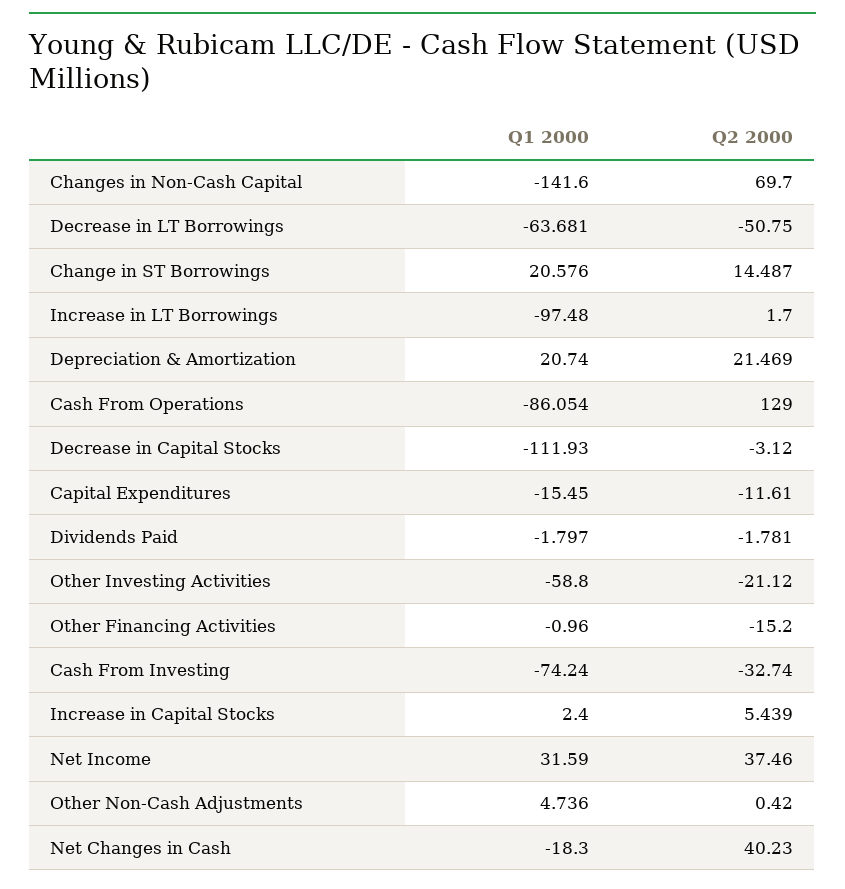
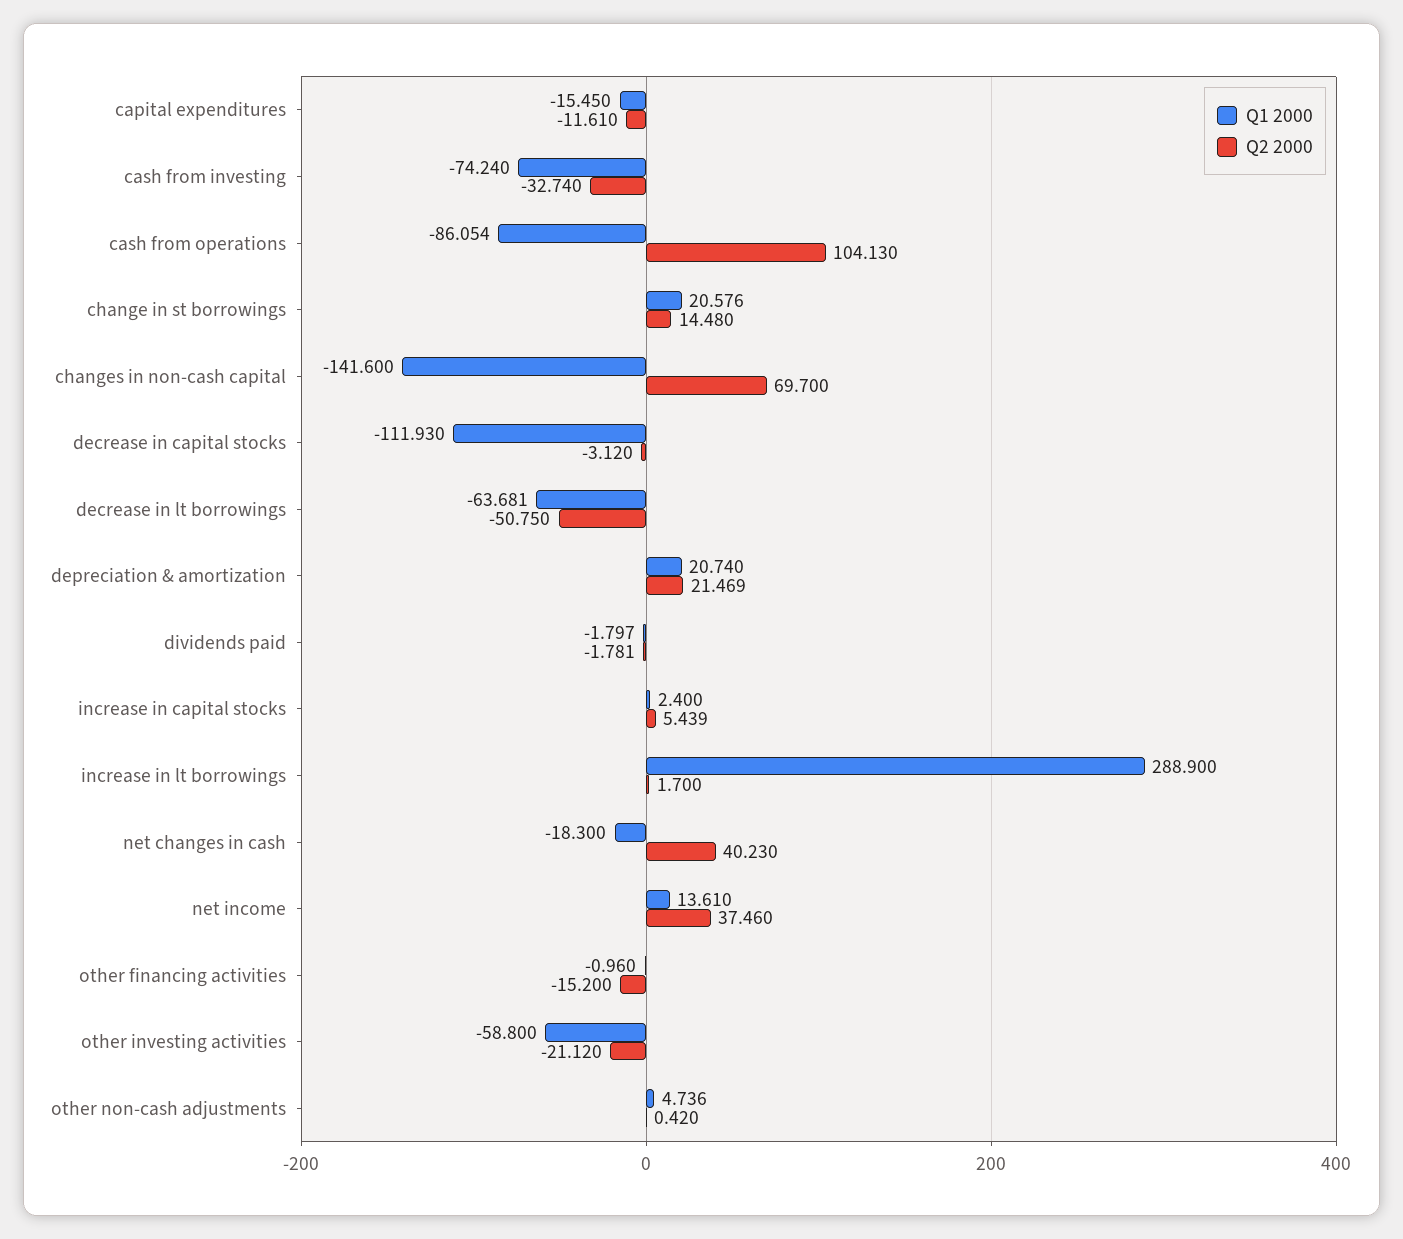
Q2 2000, Change in ST Borrowings: 14.487 -> 14.48
Q1 2000, Increase in LT Borrowings: -97.48 -> 288.9
Q2 2000, Cash From Operations: 129 -> 104.13
Q1 2000, Net Income: 31.59 -> 13.61

